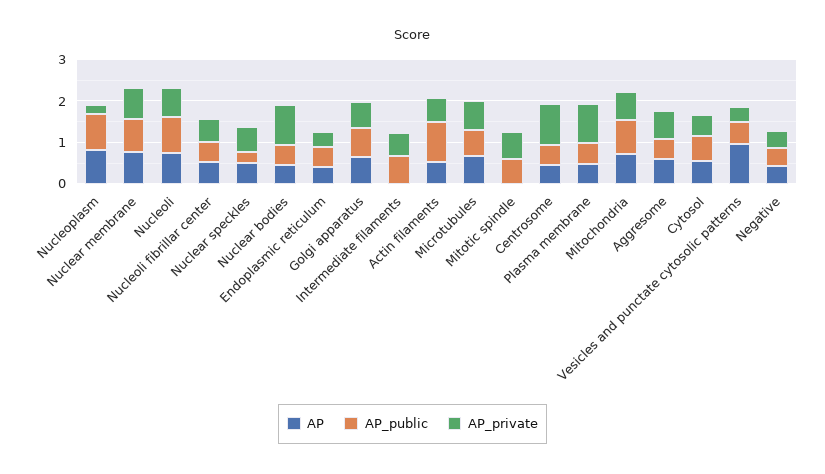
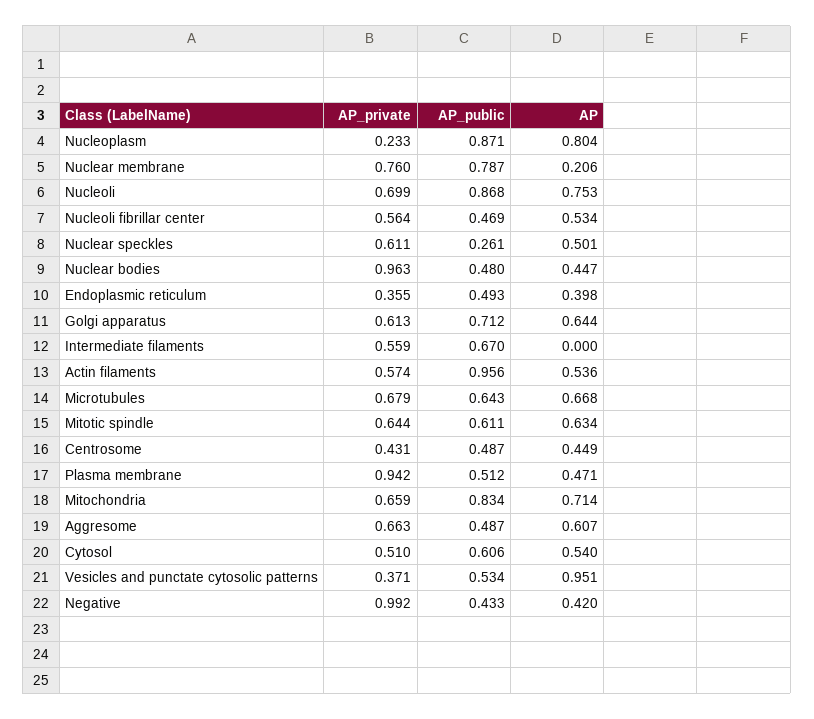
AP, Nuclear membrane: 0.8 -> 0.206
AP, Mitotic spindle: 0 -> 0.634
AP_private, Centrosome: 1 -> 0.431
AP_private, Negative: 0.4 -> 0.992

